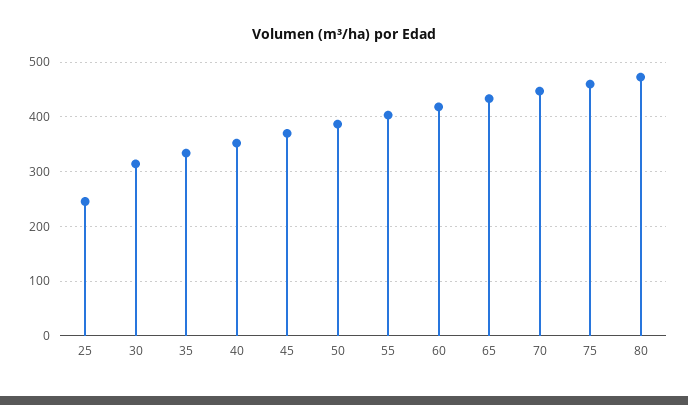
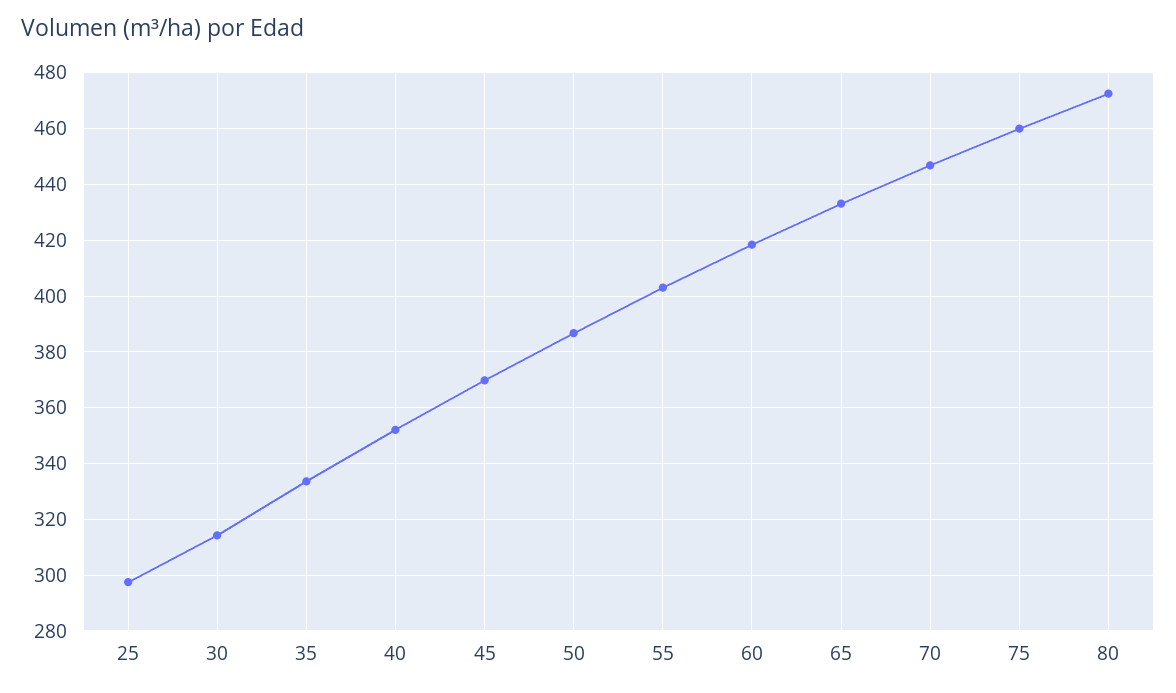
25: 240 -> 297.5

